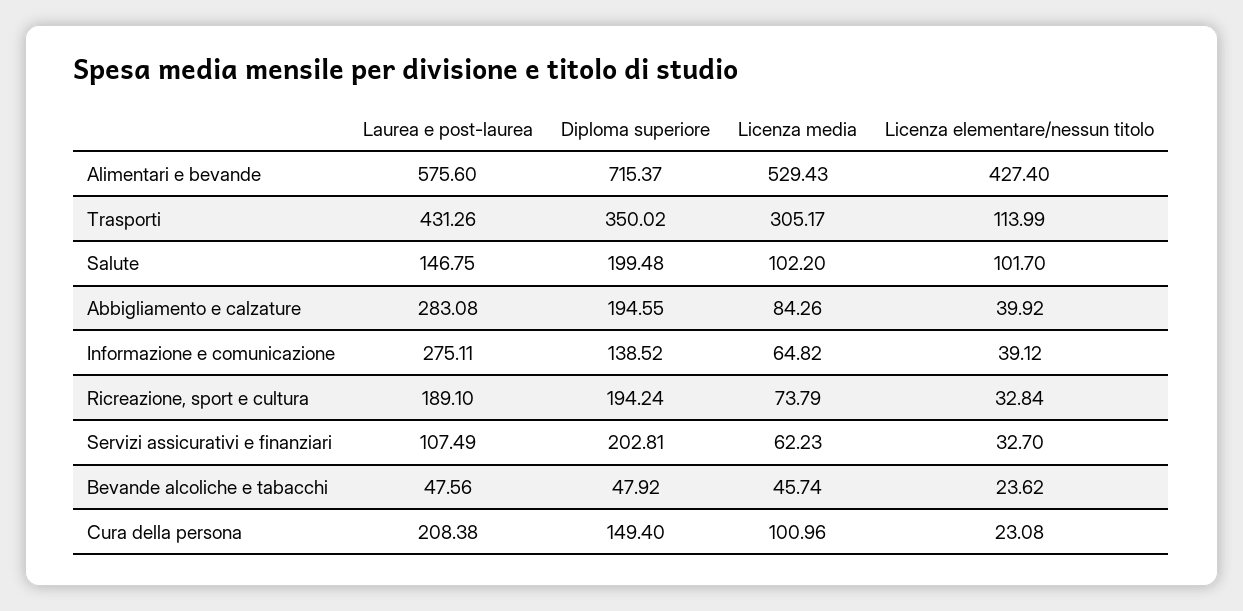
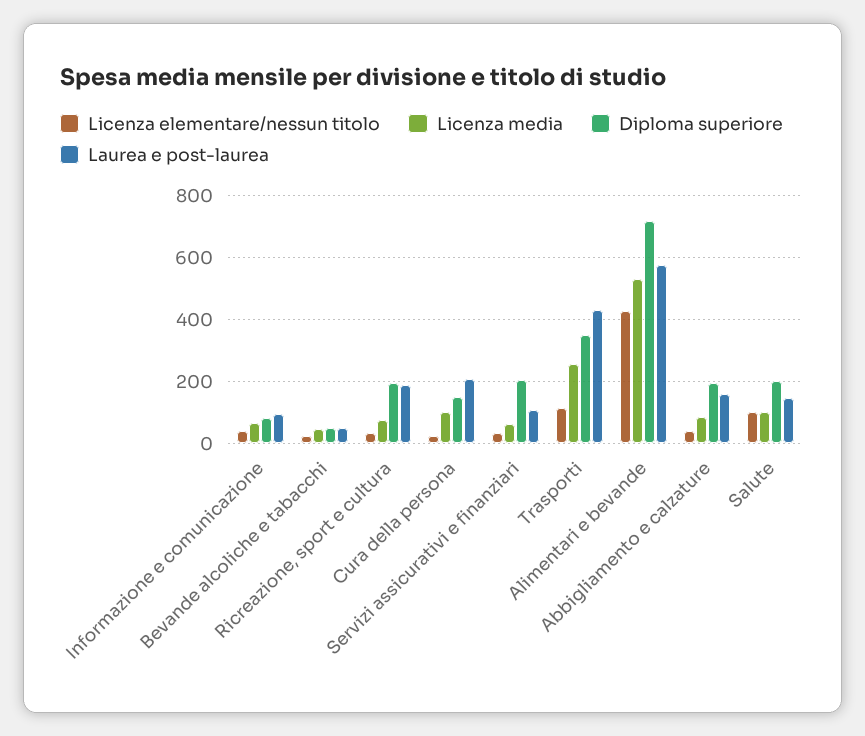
Licenza media, Trasporti: 305.17 -> 260
Laurea e post-laurea, Abbigliamento e calzature: 283.08 -> 160
Laurea e post-laurea, Informazione e comunicazione: 275.11 -> 100
Diploma superiore, Informazione e comunicazione: 138.52 -> 80

